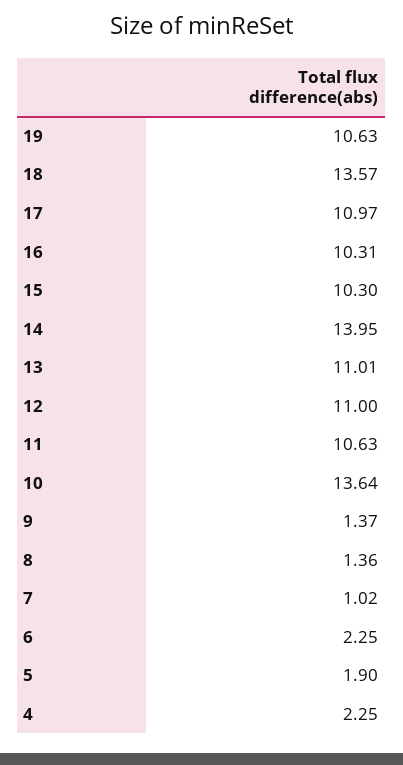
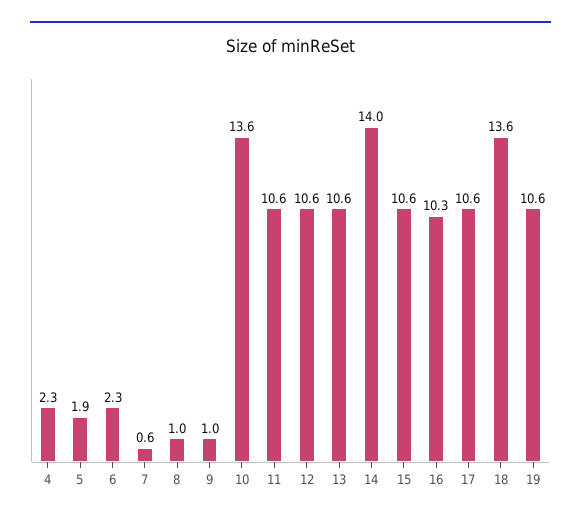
17: 10.97 -> 10.6
15: 10.3 -> 10.6
13: 11.01 -> 10.6
12: 11 -> 10.6
9: 1.37 -> 1
8: 1.36 -> 1
7: 1.02 -> 0.6

